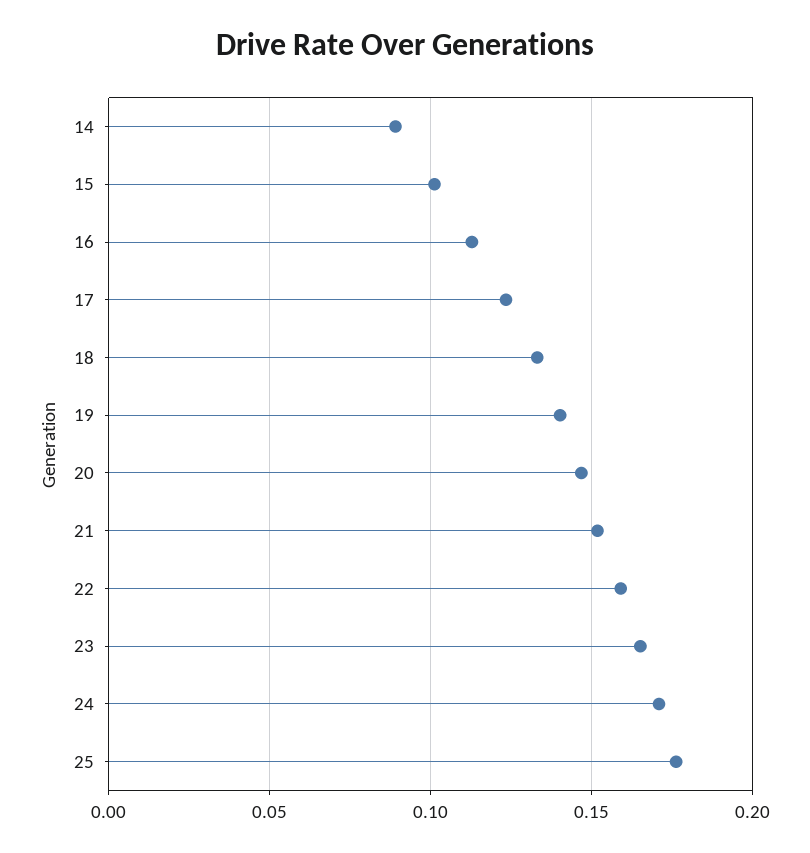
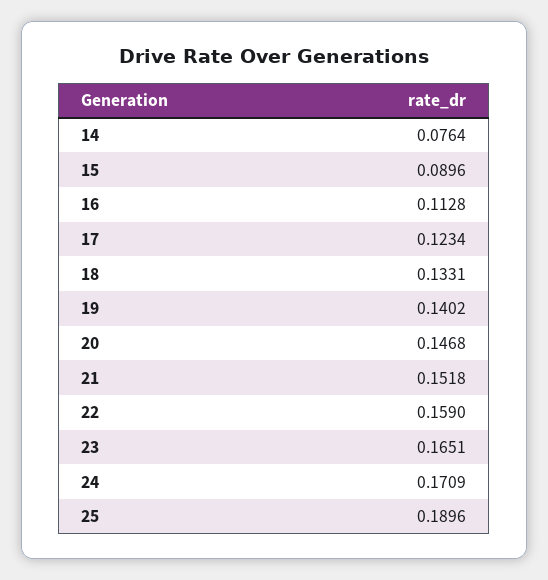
14: 0.09 -> 0.0764
15: 0.1 -> 0.0896
25: 0.175 -> 0.1896

